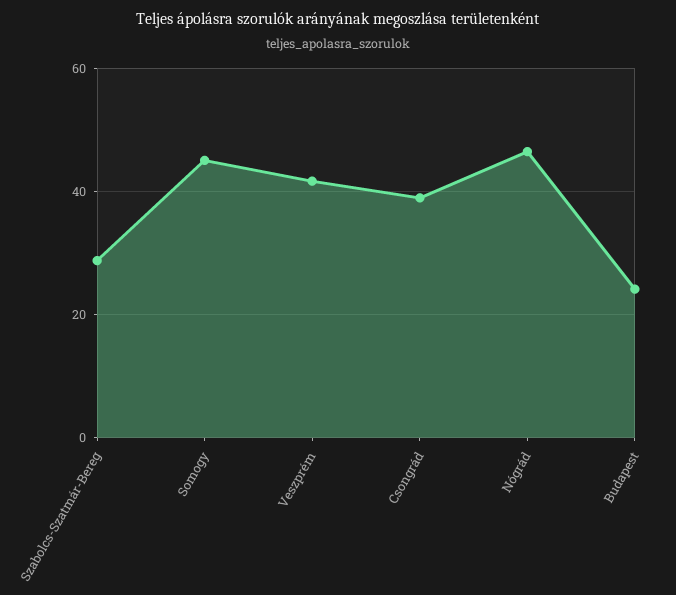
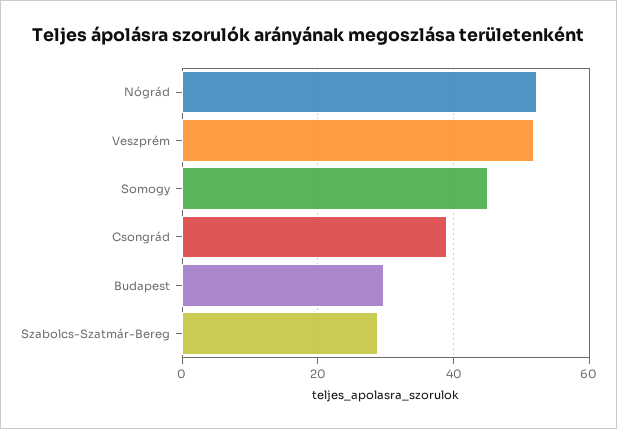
Veszprém: 42 -> 52
Nógrád: 46 -> 52
Budapest: 24 -> 30

